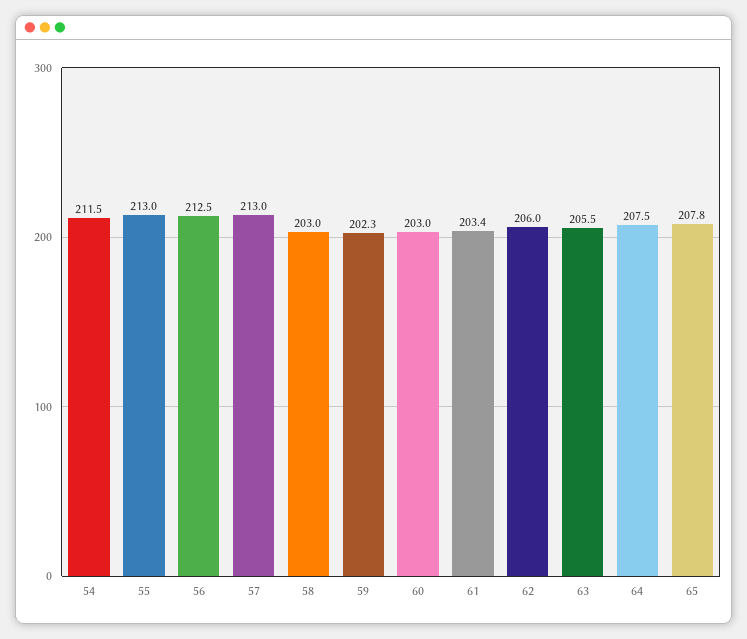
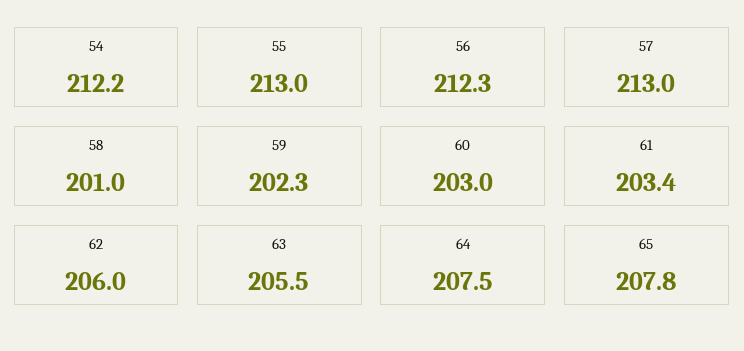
54: 211.5 -> 212.2
56: 212.5 -> 212.3
58: 203 -> 201

